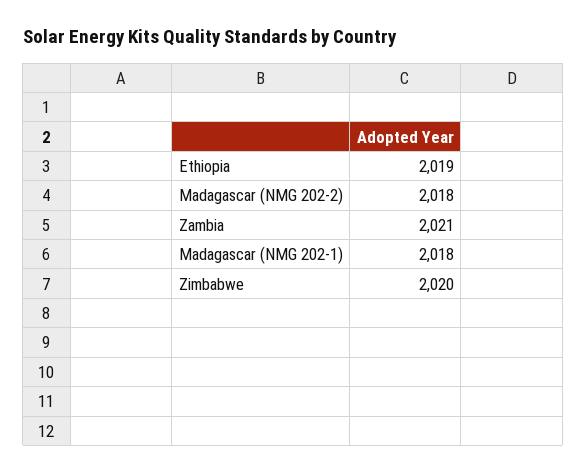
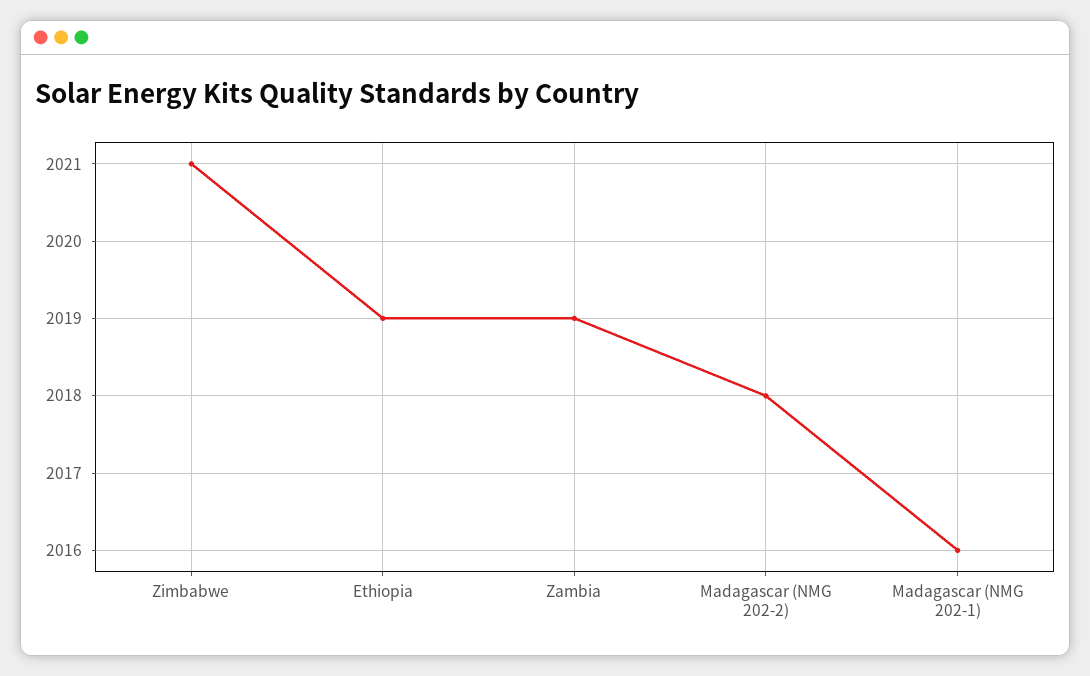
Zambia: 2021 -> 2019
Madagascar (NMG 202-1): 2018 -> 2016
Zimbabwe: 2020 -> 2021

